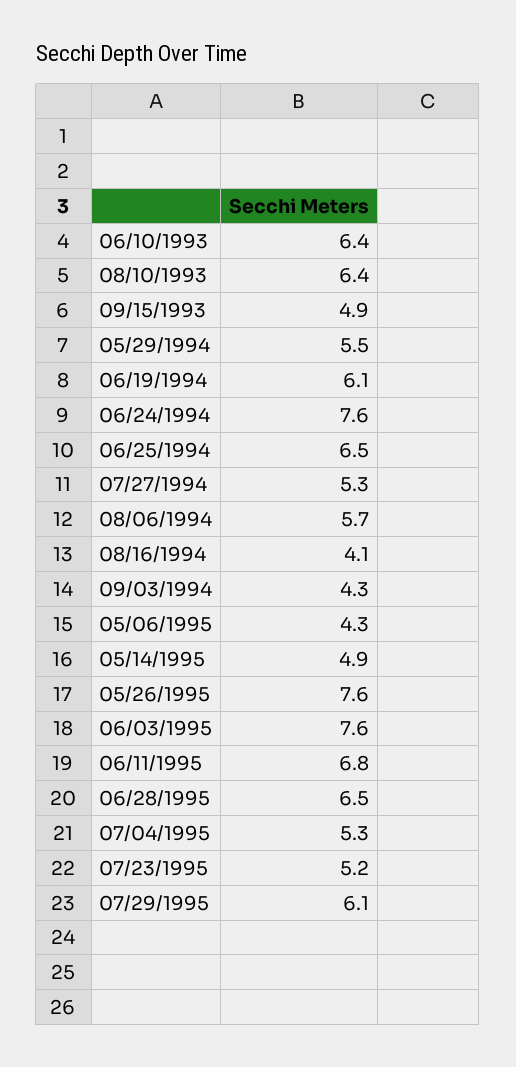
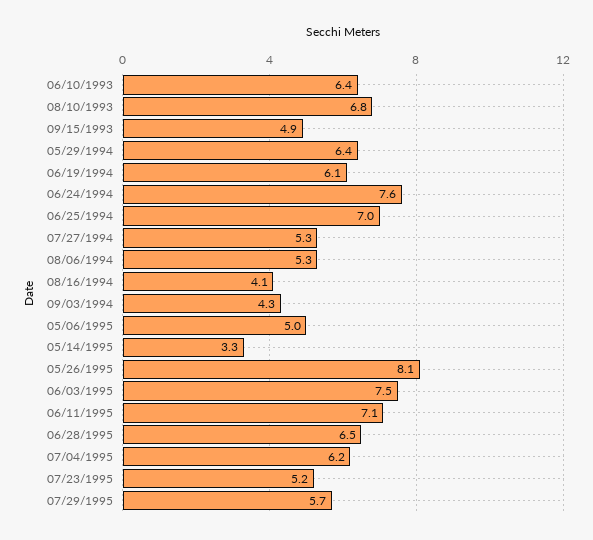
08/10/1993: 6.4 -> 6.8
05/29/1994: 5.5 -> 6.4
06/25/1994: 6.5 -> 7
08/06/1994: 5.7 -> 5.3
05/06/1995: 4.3 -> 5
05/14/1995: 4.9 -> 3.3
05/26/1995: 7.6 -> 8.1
06/03/1995: 7.6 -> 7.5
06/11/1995: 6.8 -> 7.1
07/04/1995: 5.3 -> 6.2
07/29/1995: 6.1 -> 5.7

